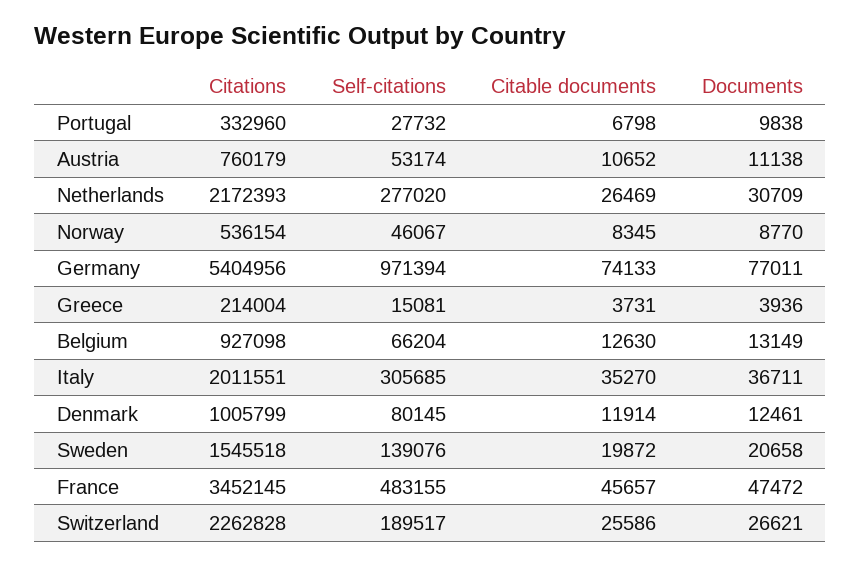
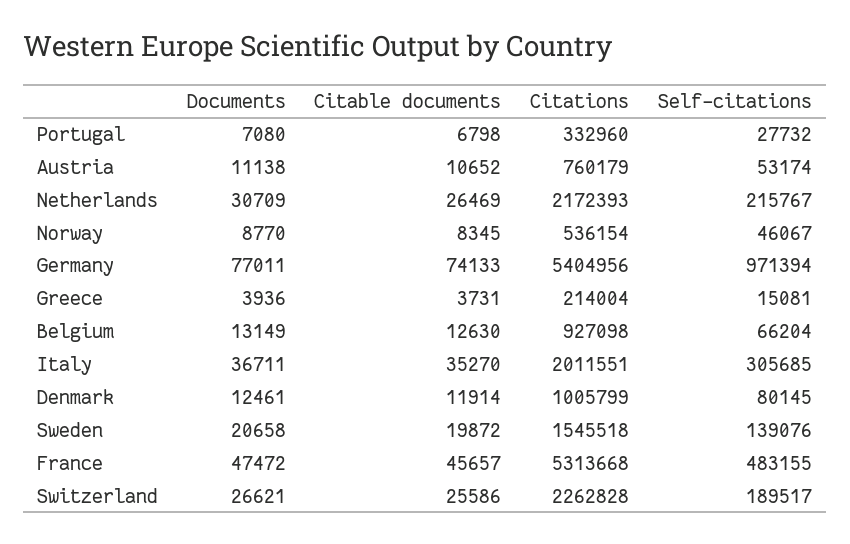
Documents, Portugal: 9838 -> 7080
Self-citations, Netherlands: 277020 -> 215767
Citations, France: 3452145 -> 5313668

